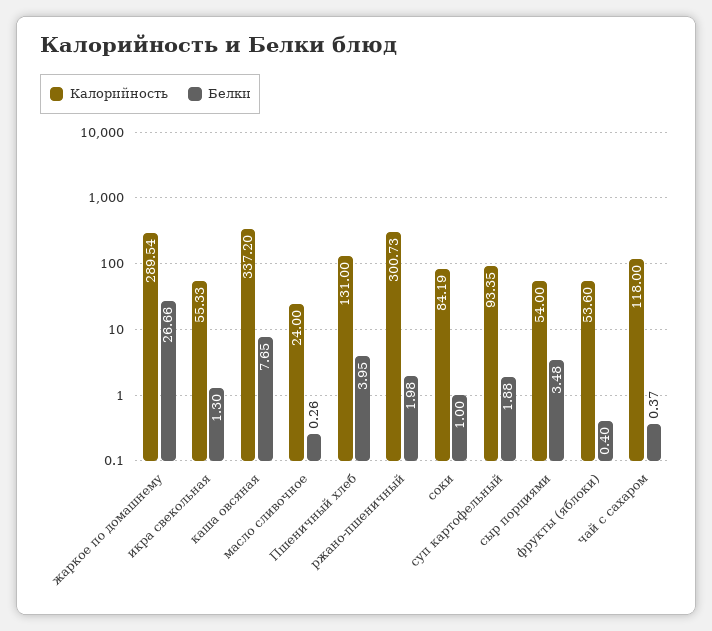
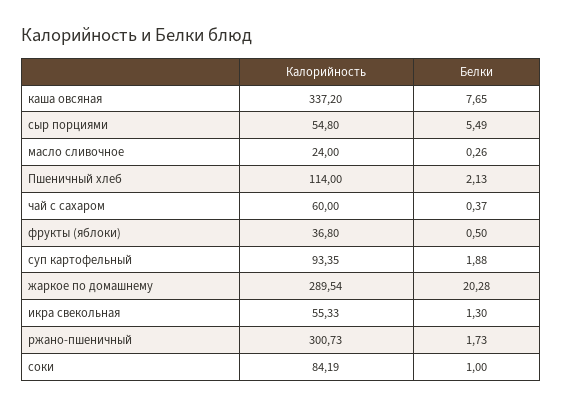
Белки, жаркое по домашнему: 26.66 -> 20.28
Калорийность, Пшеничный хлеб: 131 -> 114
Белки, Пшеничный хлеб: 3.95 -> 2.13
Белки, ржано-пшеничный: 1.98 -> 1.73
Калорийность, сыр порциями: 54 -> 54.8
Белки, сыр порциями: 3.48 -> 5.49
Калорийность, фрукты (яблоки): 53.6 -> 36.8
Белки, фрукты (яблоки): 0.4 -> 0.5
Калорийность, чай с сахаром: 118 -> 60

